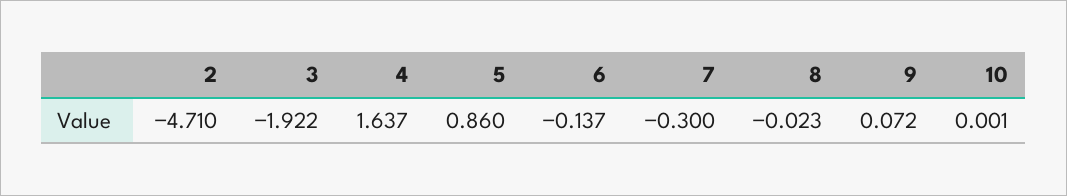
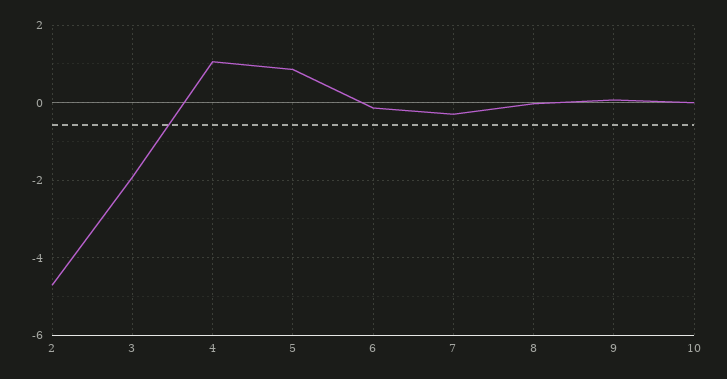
4: 1.637 -> 1

